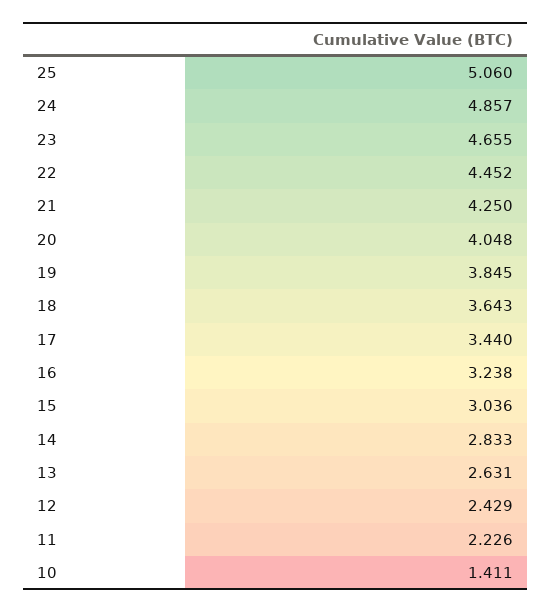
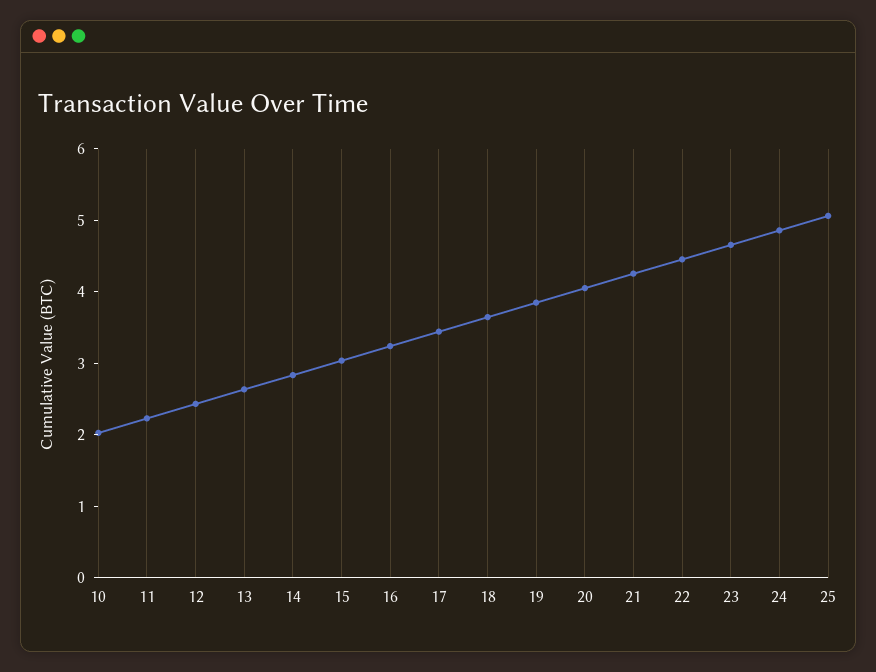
10: 1.411 -> 2

